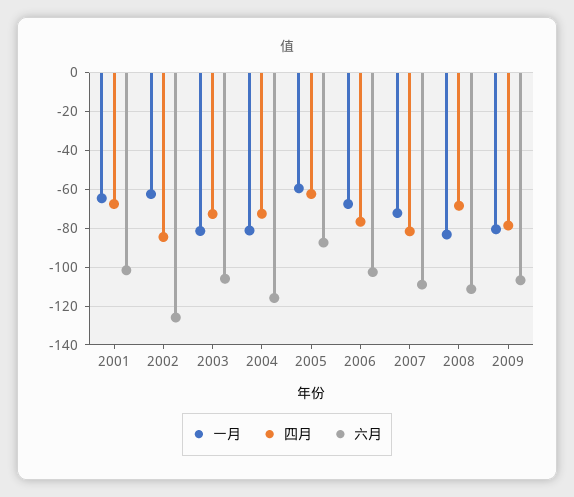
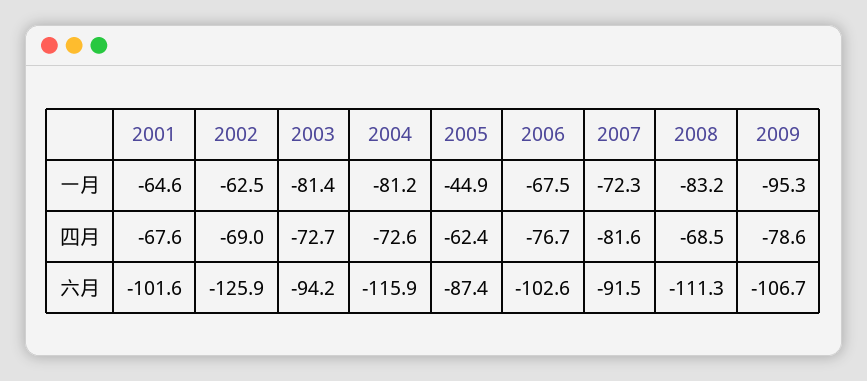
四月, 2002: -85 -> -69
六月, 2003: -105 -> -94.2
一月, 2005: -60 -> -44.9
六月, 2007: -110 -> -91.5
一月, 2009: -80 -> -95.3

